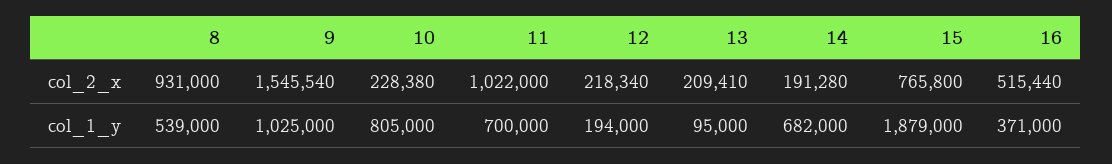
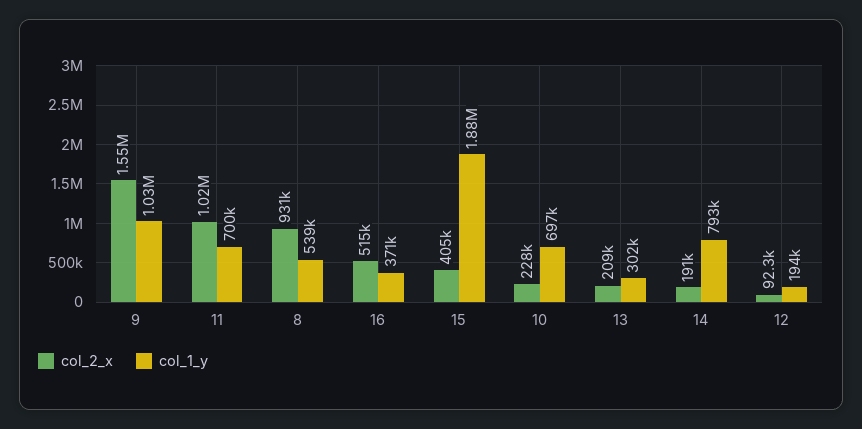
col_2_x, 12: 218340 -> 92300
col_2_x, 15: 765800 -> 405000
col_1_y, 10: 805000 -> 697000
col_1_y, 13: 95000 -> 302000
col_1_y, 14: 682000 -> 793000

